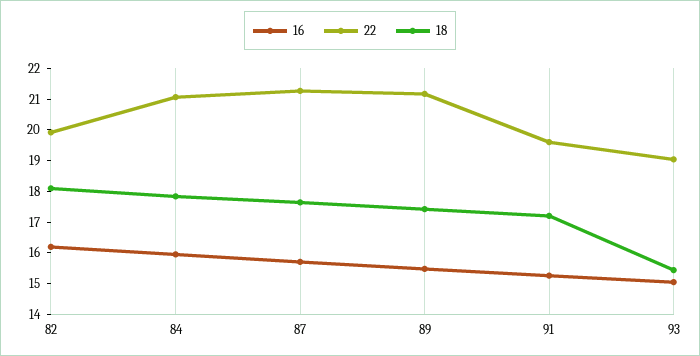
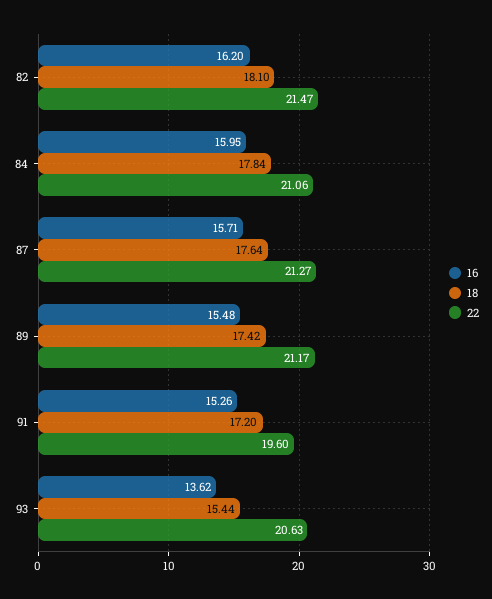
22, 82: 20 -> 21.47
16, 93: 15 -> 13.62
22, 93: 19 -> 20.63

